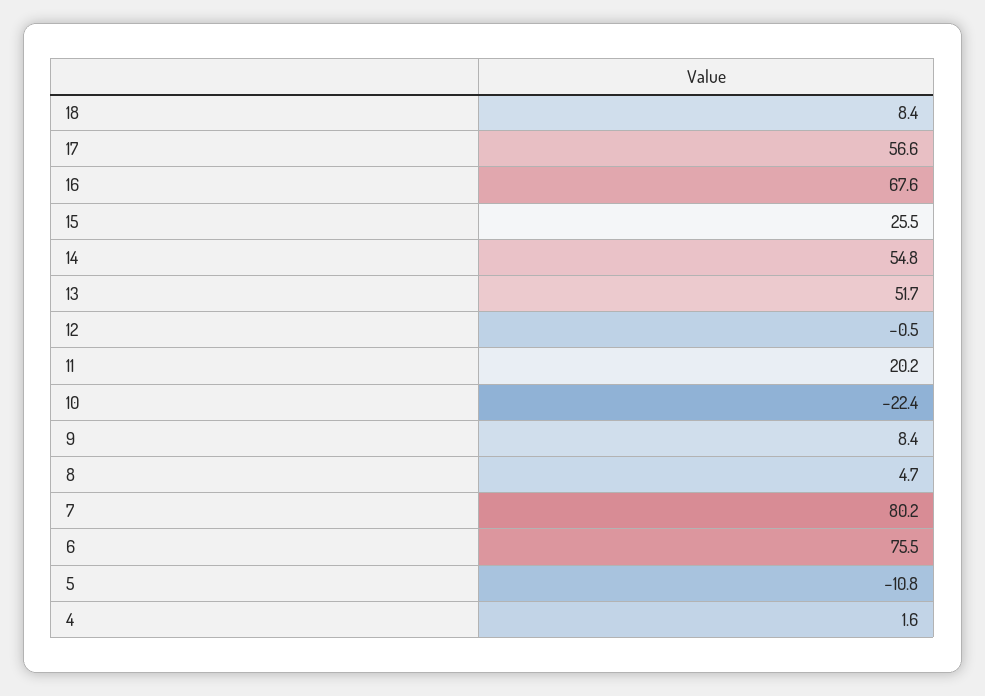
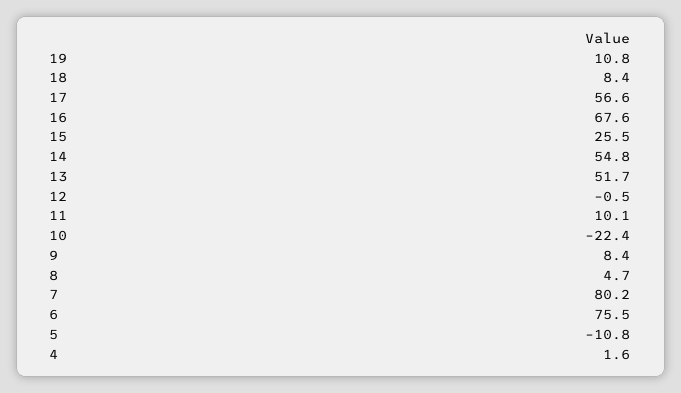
11: 20.2 -> 10.1
19: none -> 10.8

